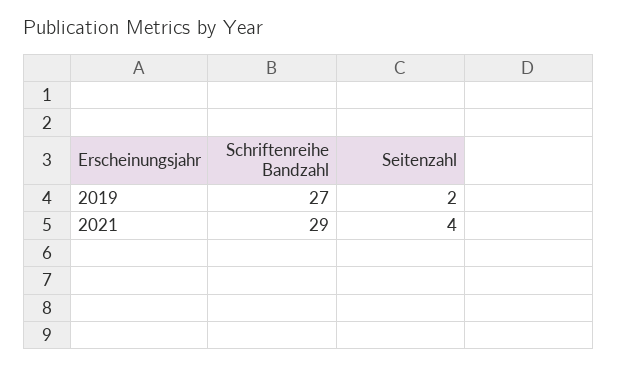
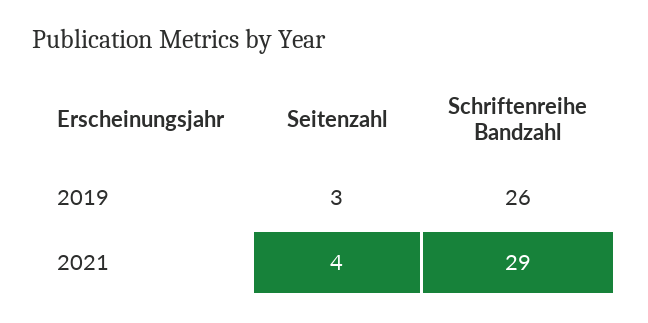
Schriftenreihe Bandzahl, 2019: 27 -> 26
Seitenzahl, 2019: 2 -> 3

